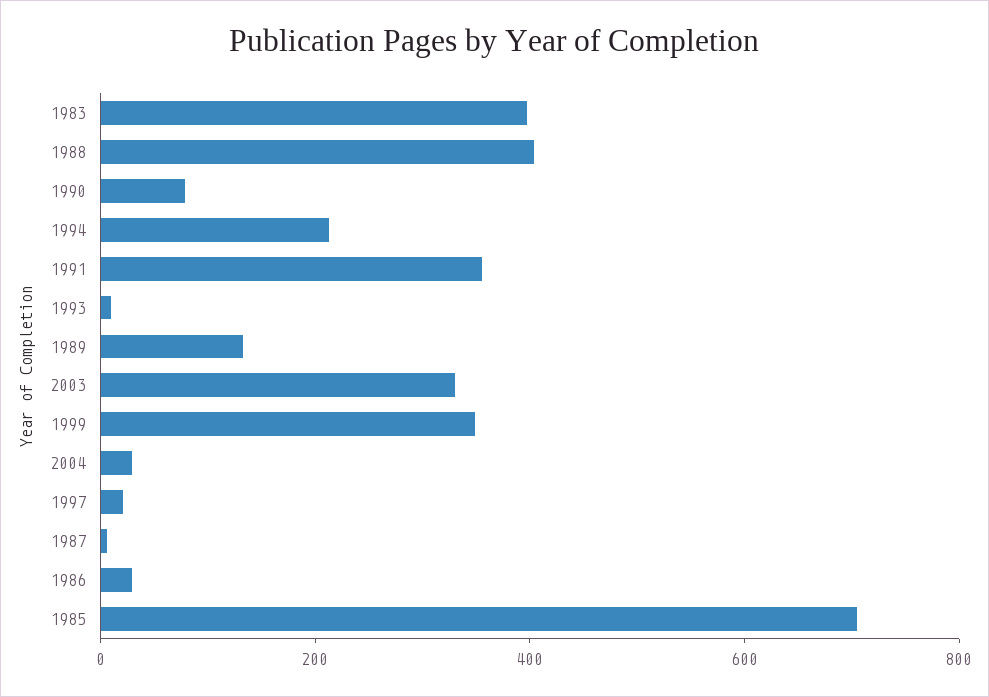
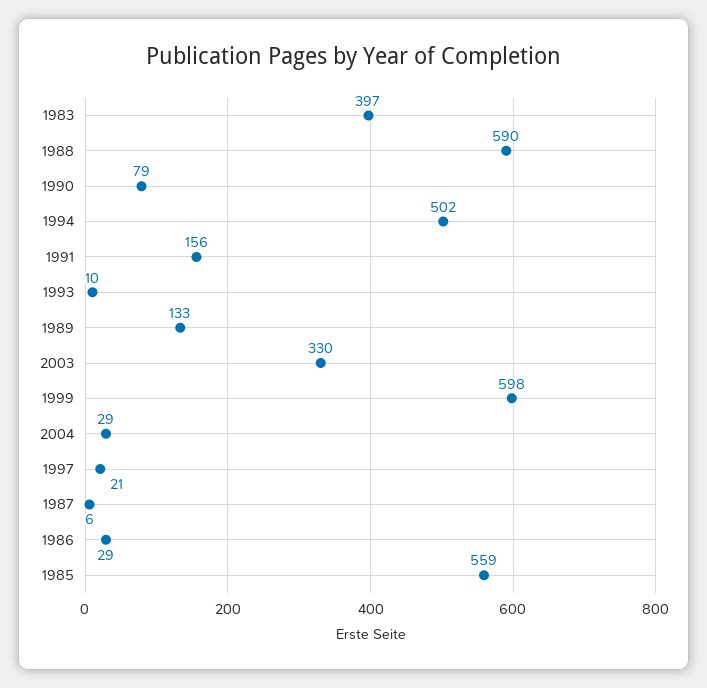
1988: 400 -> 590
1994: 200 -> 502
1991: 350 -> 156
1999: 350 -> 598
1985: 700 -> 559

